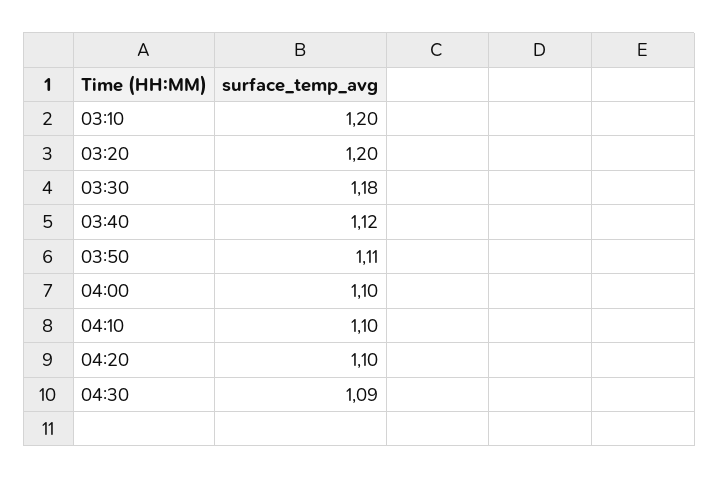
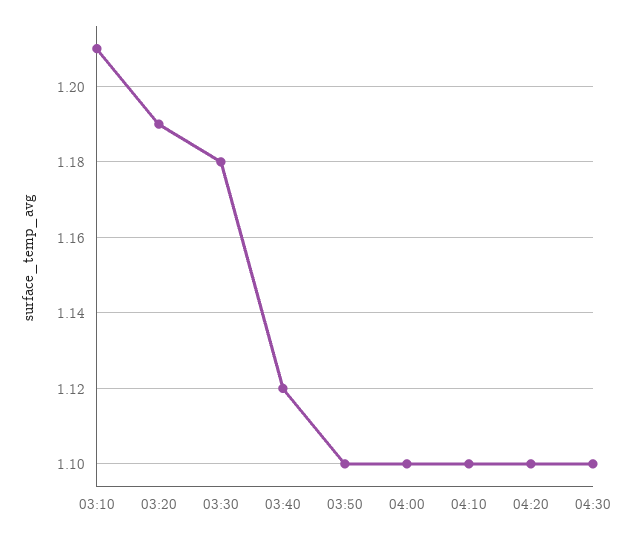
03:10: 1.2 -> 1.21
03:20: 1.2 -> 1.19
03:50: 1.11 -> 1.1
04:30: 1.09 -> 1.1

